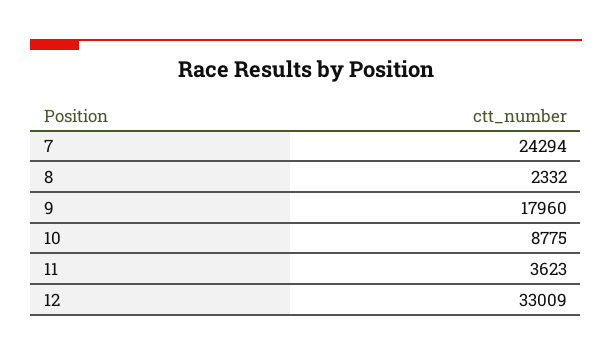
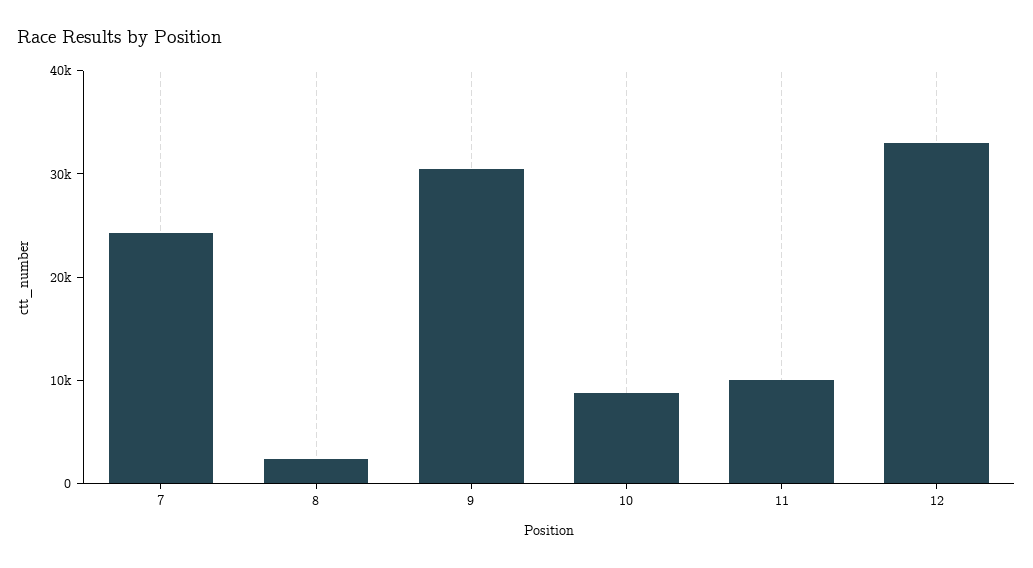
9: 17960 -> 30000
11: 3623 -> 10000

